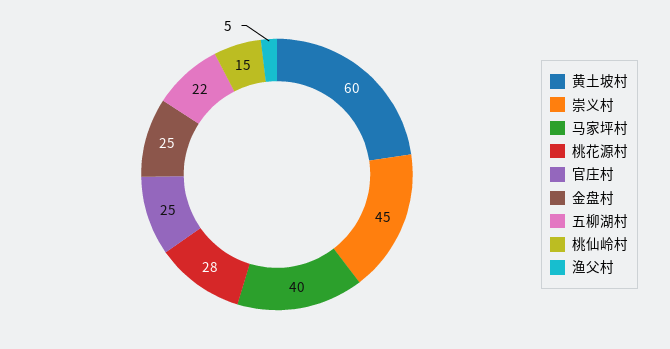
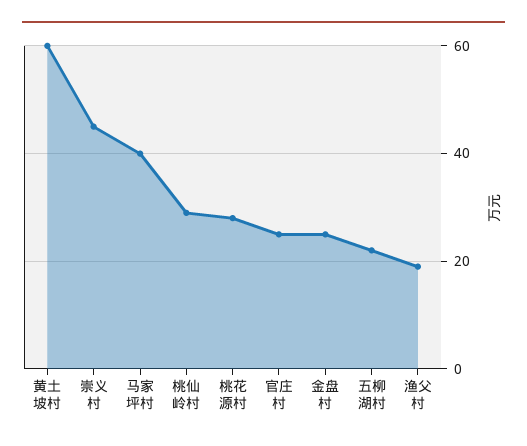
桃仙岭村: 15 -> 30
渔父村: 5 -> 20

